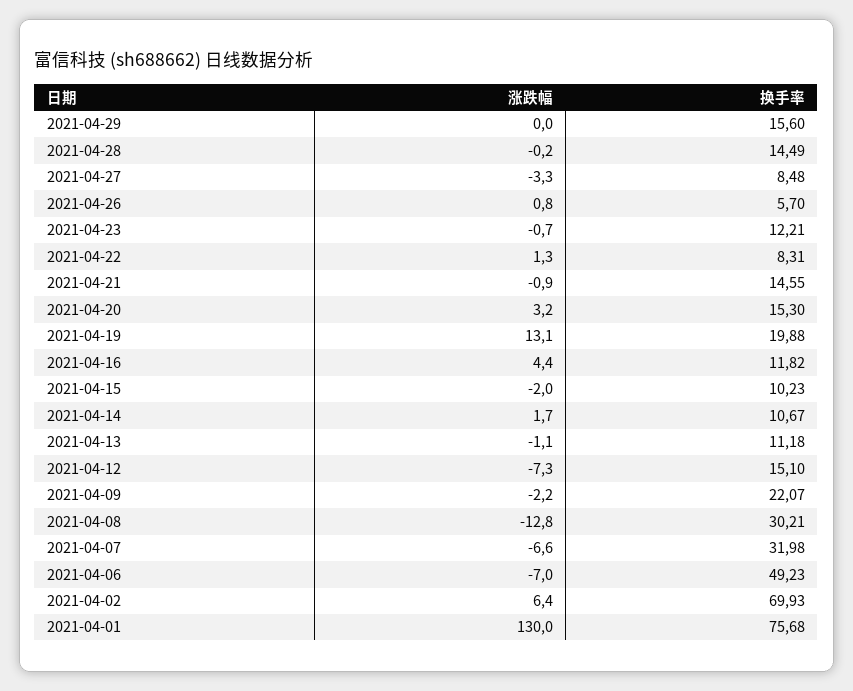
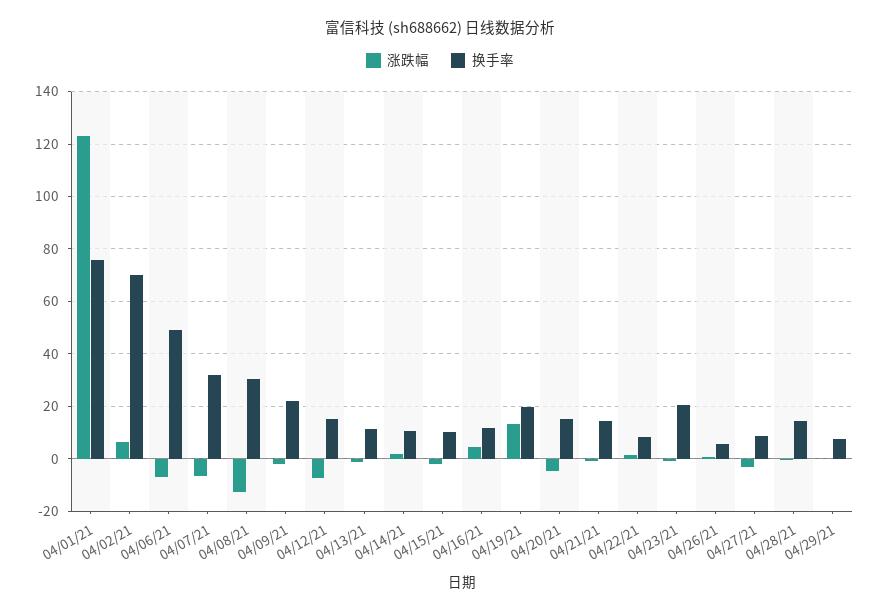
换手率, 2021-04-29: 15.6 -> 7.5
换手率, 2021-04-23: 12.21 -> 20
涨跌幅, 2021-04-20: 3.2 -> -5
涨跌幅, 2021-04-01: 130 -> 122.5

